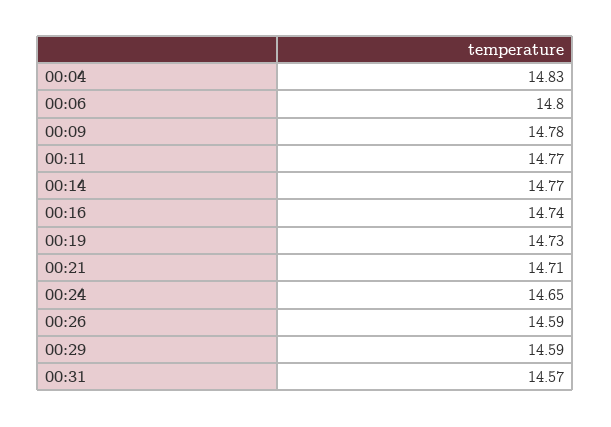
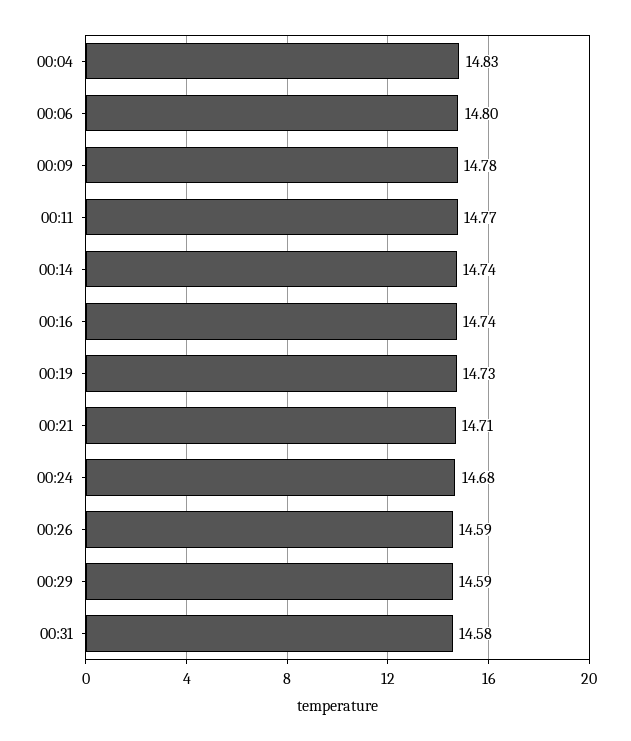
00:14: 14.77 -> 14.74
00:24: 14.65 -> 14.68
00:31: 14.57 -> 14.58

